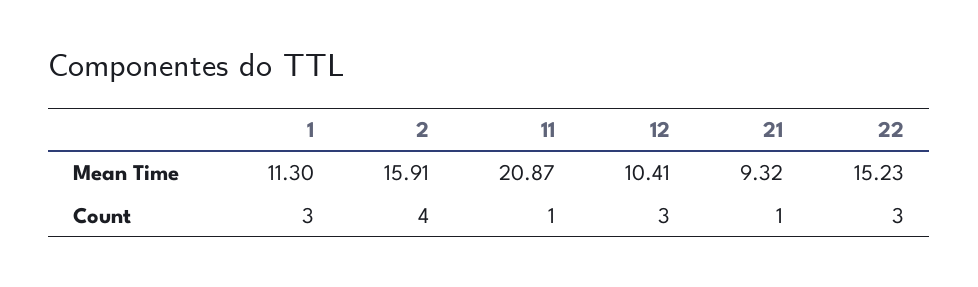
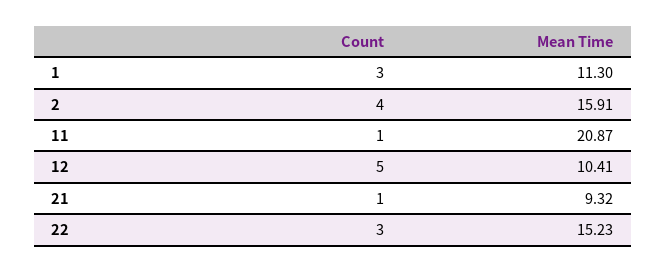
12, Count: 3 -> 5

